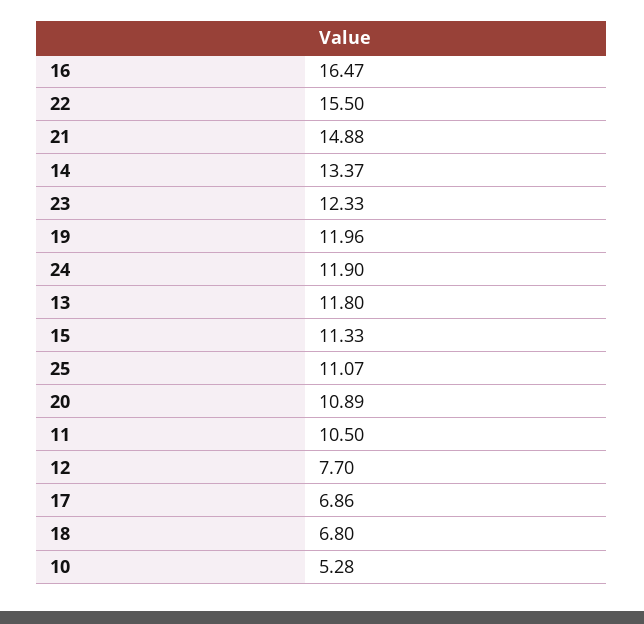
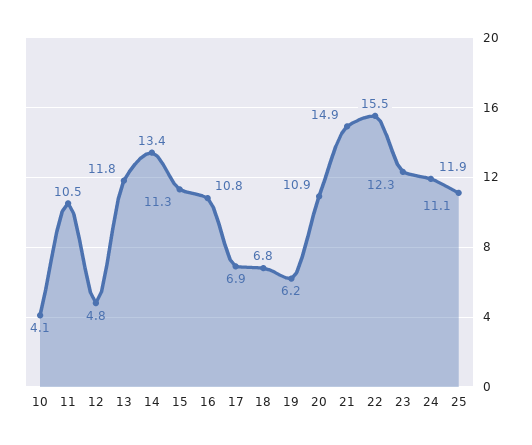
16: 16.47 -> 10.8
19: 11.96 -> 6.2
12: 7.7 -> 4.8
10: 5.28 -> 4.1

